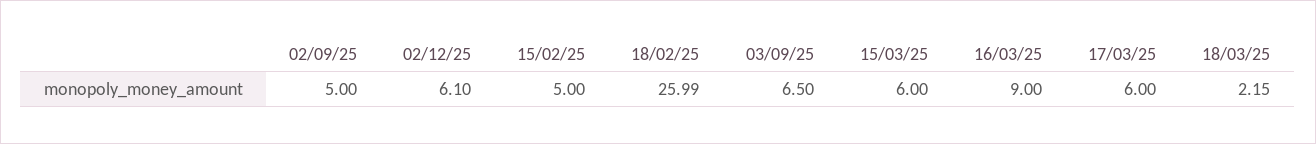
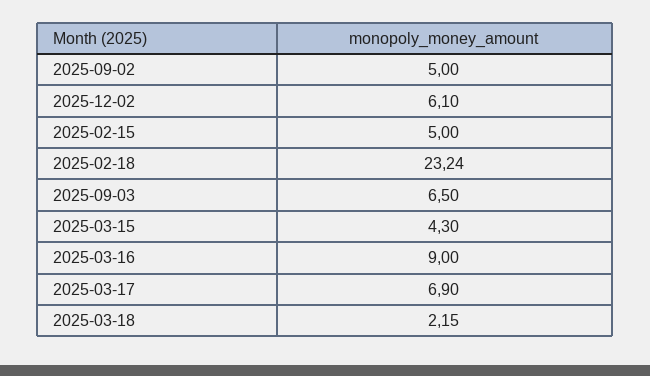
18/02/25: 25.99 -> 23.24
15/03/25: 6 -> 4.3
17/03/25: 6 -> 6.9

